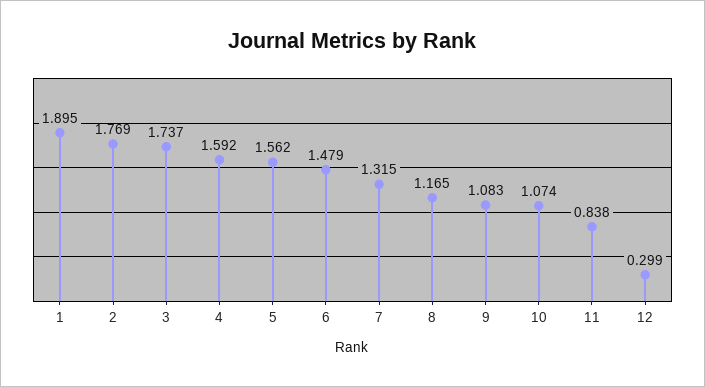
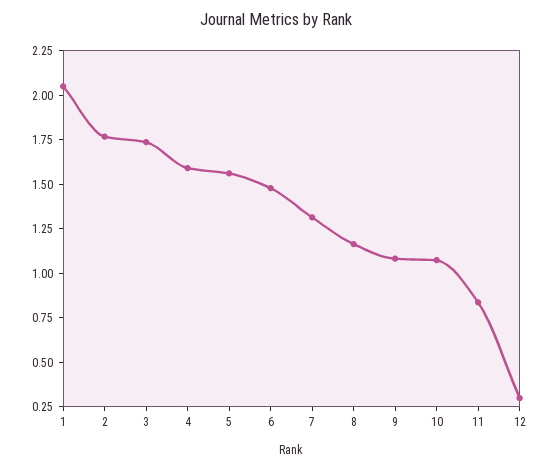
1: 1.895 -> 2.05

